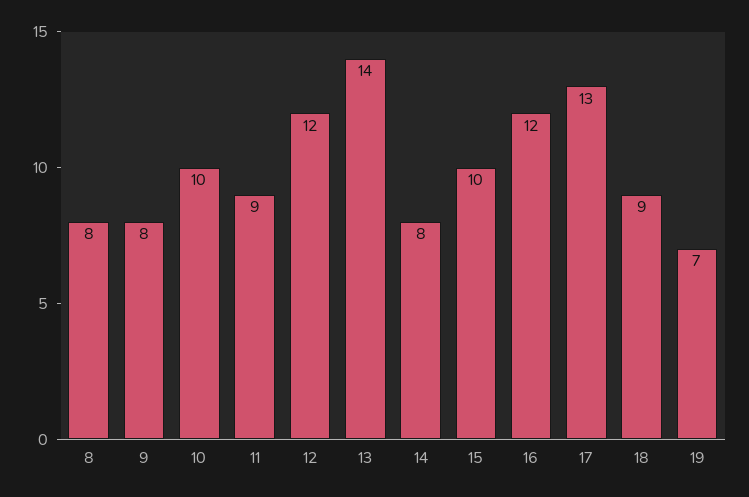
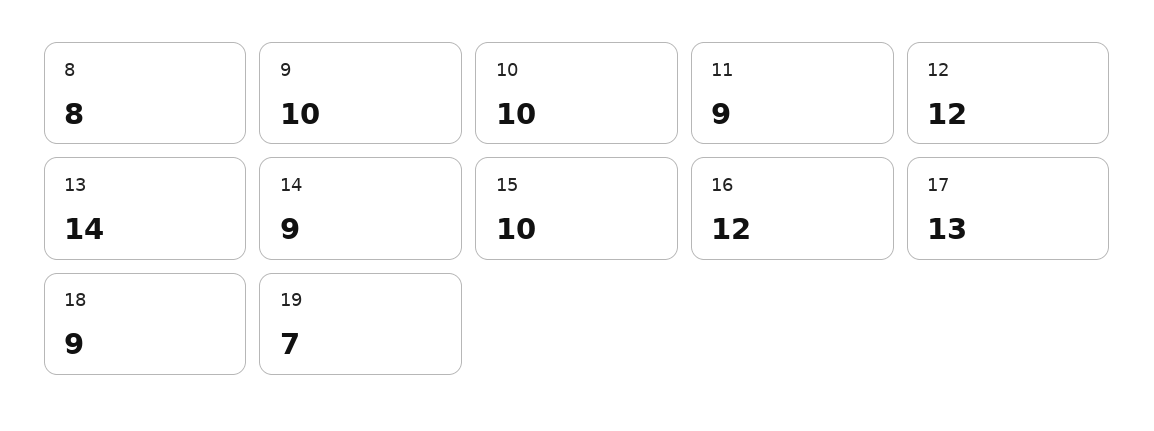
9: 8 -> 10
14: 8 -> 9

